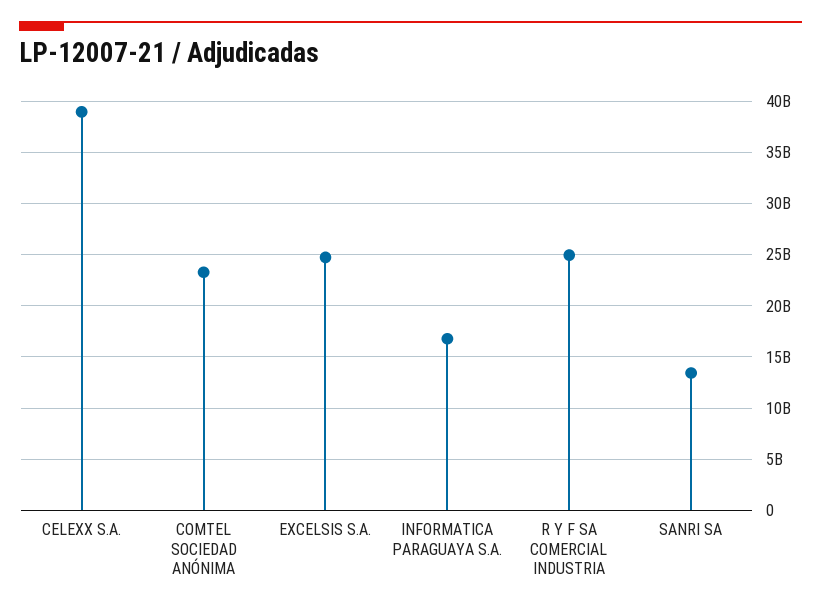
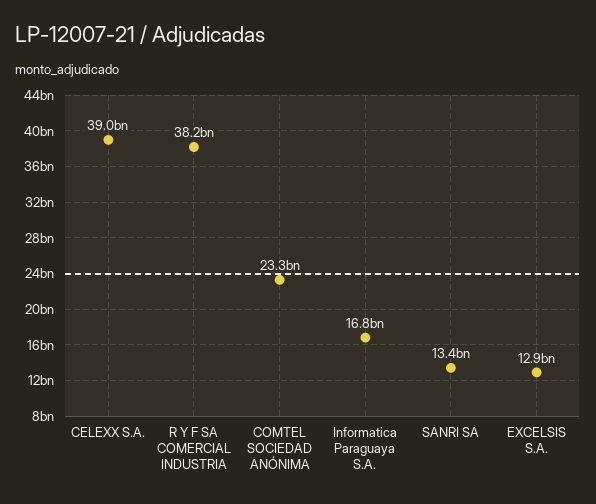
EXCELSIS S.A.: 25000000000 -> 12900000000
R Y F SA COMERCIAL INDUSTRIA: 25000000000 -> 38200000000

